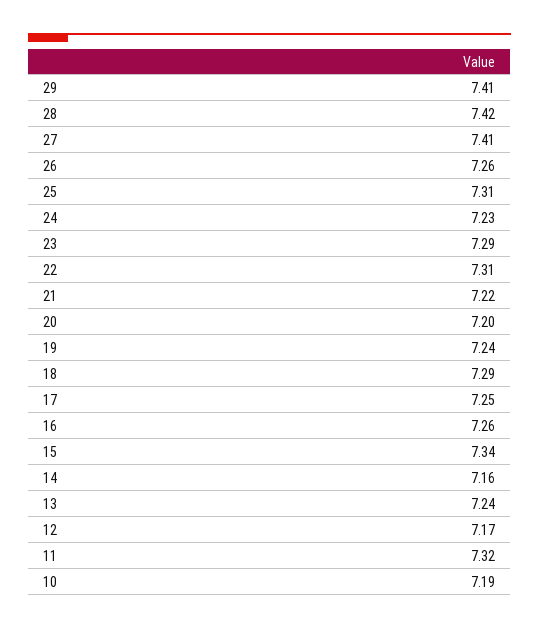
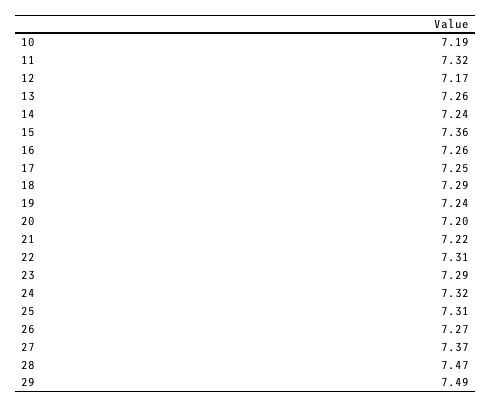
29: 7.41 -> 7.49
28: 7.42 -> 7.47
27: 7.41 -> 7.37
26: 7.26 -> 7.27
24: 7.23 -> 7.32
15: 7.34 -> 7.36
14: 7.16 -> 7.24
13: 7.24 -> 7.26

